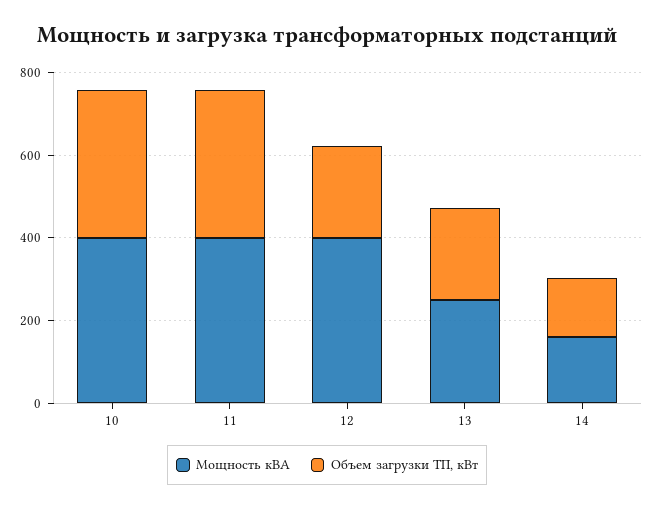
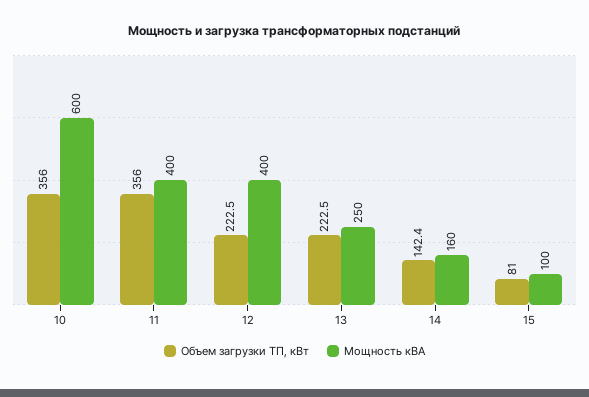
Мощность кВА, 10: 400 -> 600
Объем загрузки ТП, кВт, 15: none -> 81
Мощность кВА, 15: none -> 100

